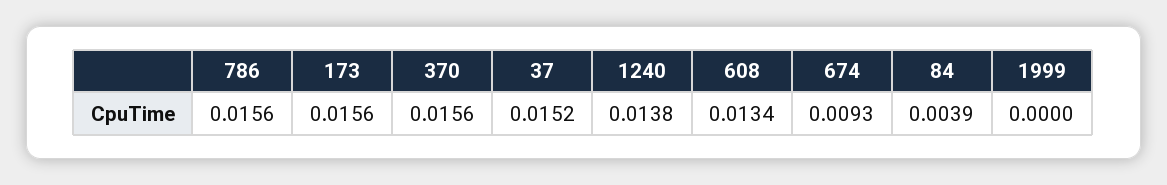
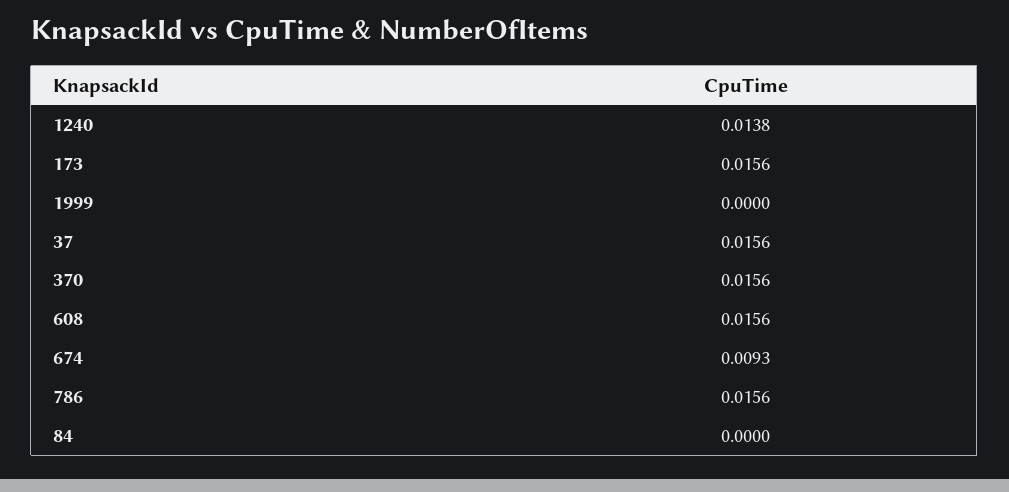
37: 0.0152 -> 0.0156
608: 0.0134 -> 0.0156
84: 0.0039 -> 0

